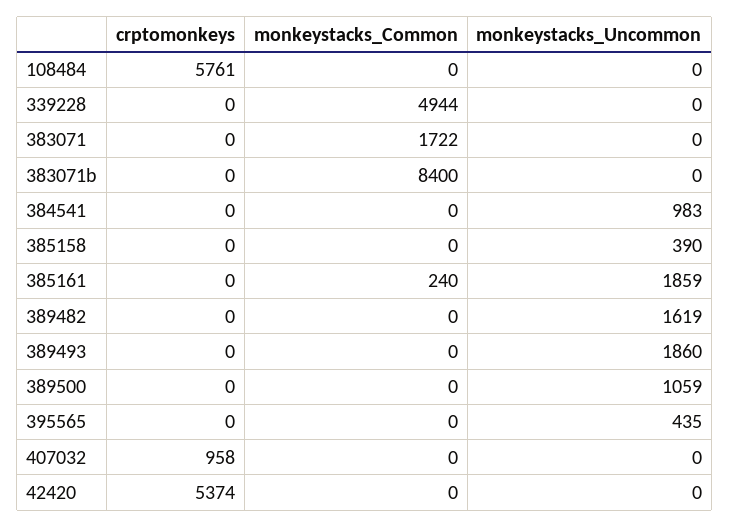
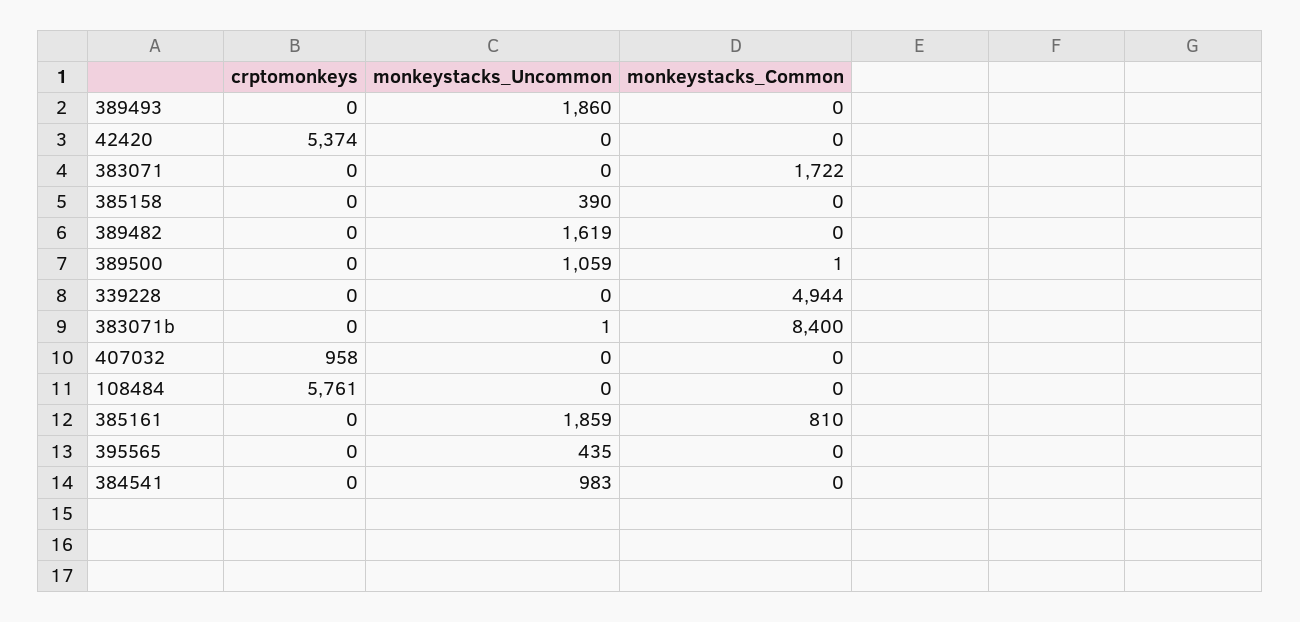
monkeystacks_Uncommon, 383071b: 0 -> 1
monkeystacks_Common, 385161: 240 -> 810
monkeystacks_Common, 389500: 0 -> 1

